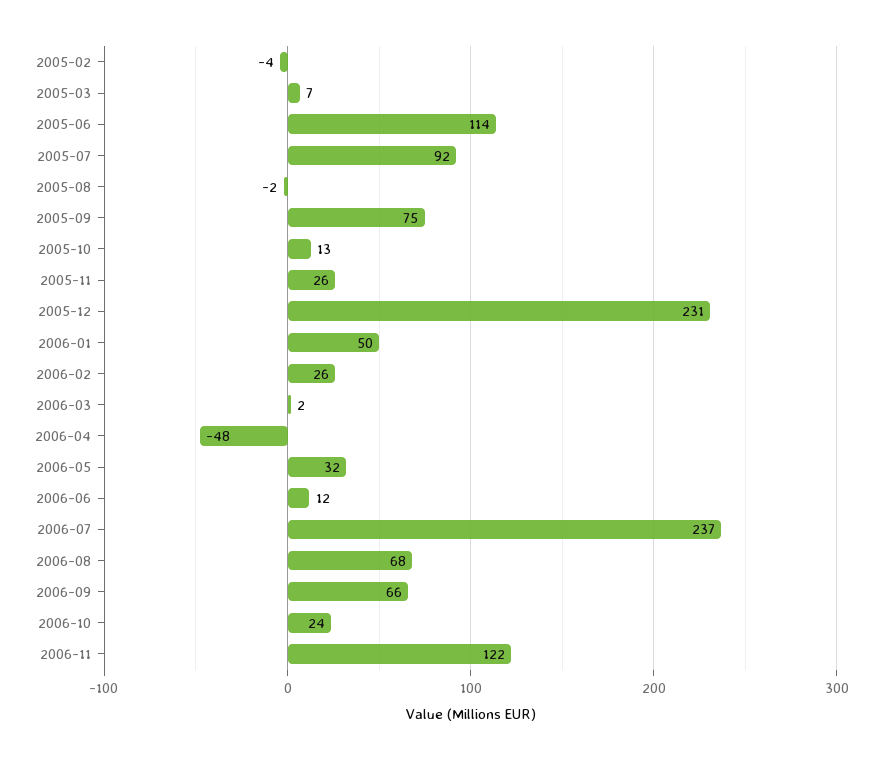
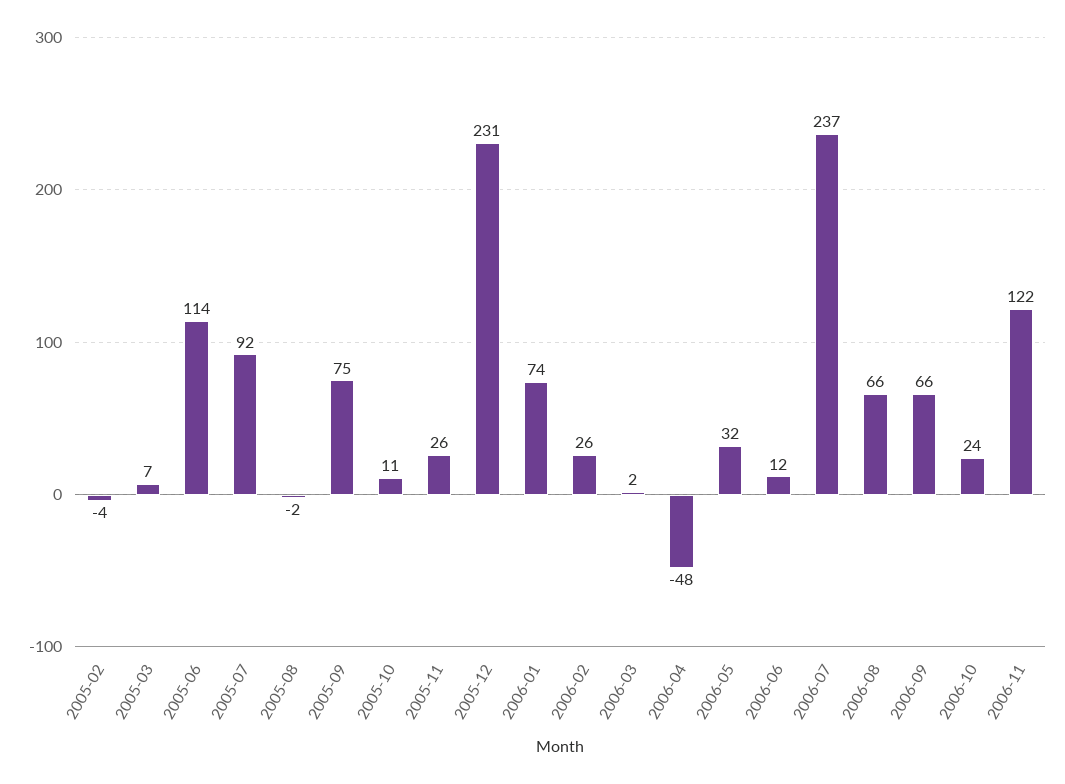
2005-10: 13 -> 11
2006-01: 50 -> 74
2006-08: 68 -> 66

